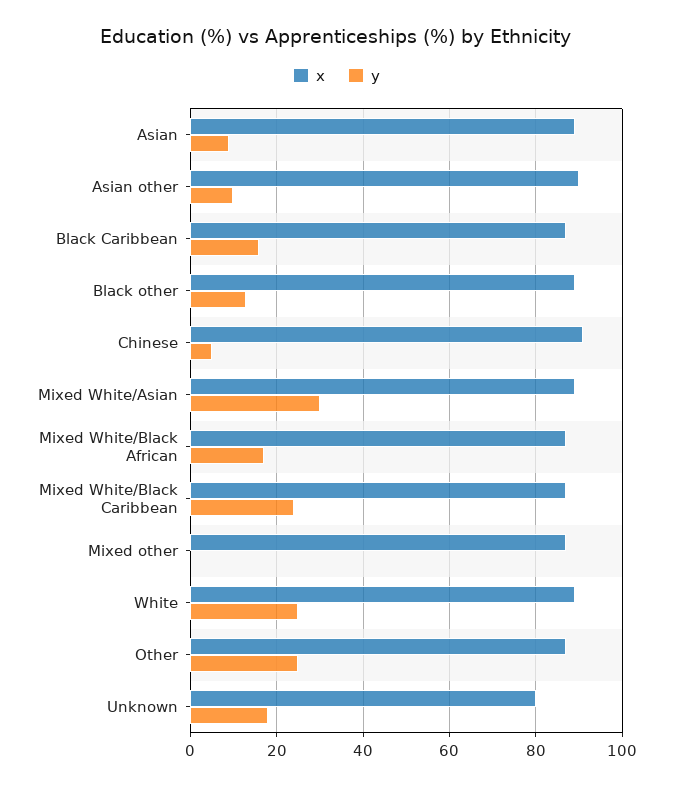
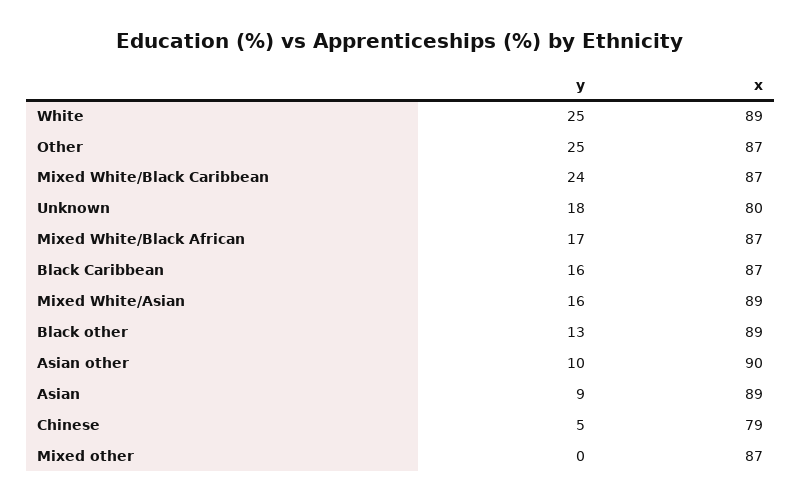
x, Chinese: 90 -> 79
y, Mixed White/Asian: 30 -> 16

